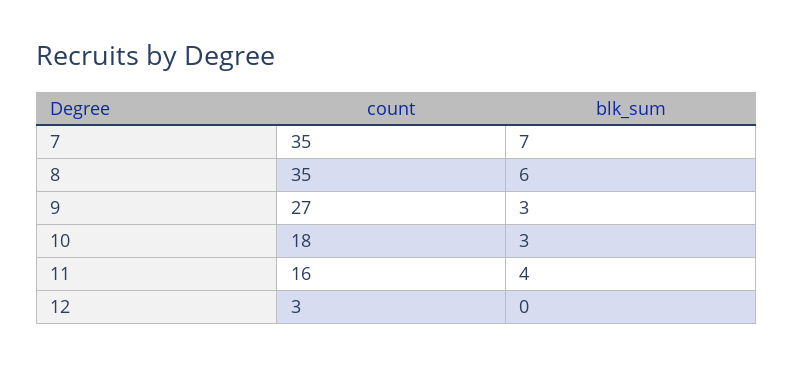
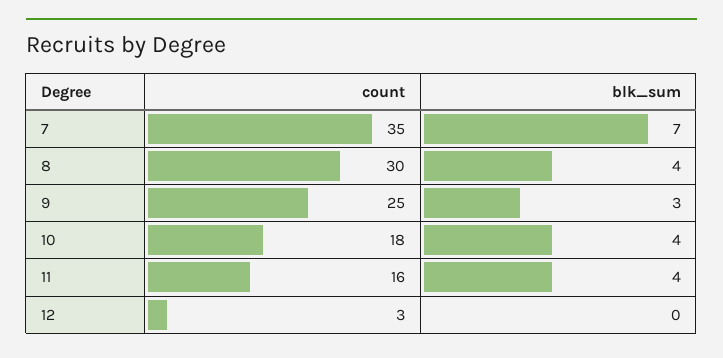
count, 8: 35 -> 30
blk_sum, 8: 6 -> 4
count, 9: 27 -> 25
blk_sum, 10: 3 -> 4

